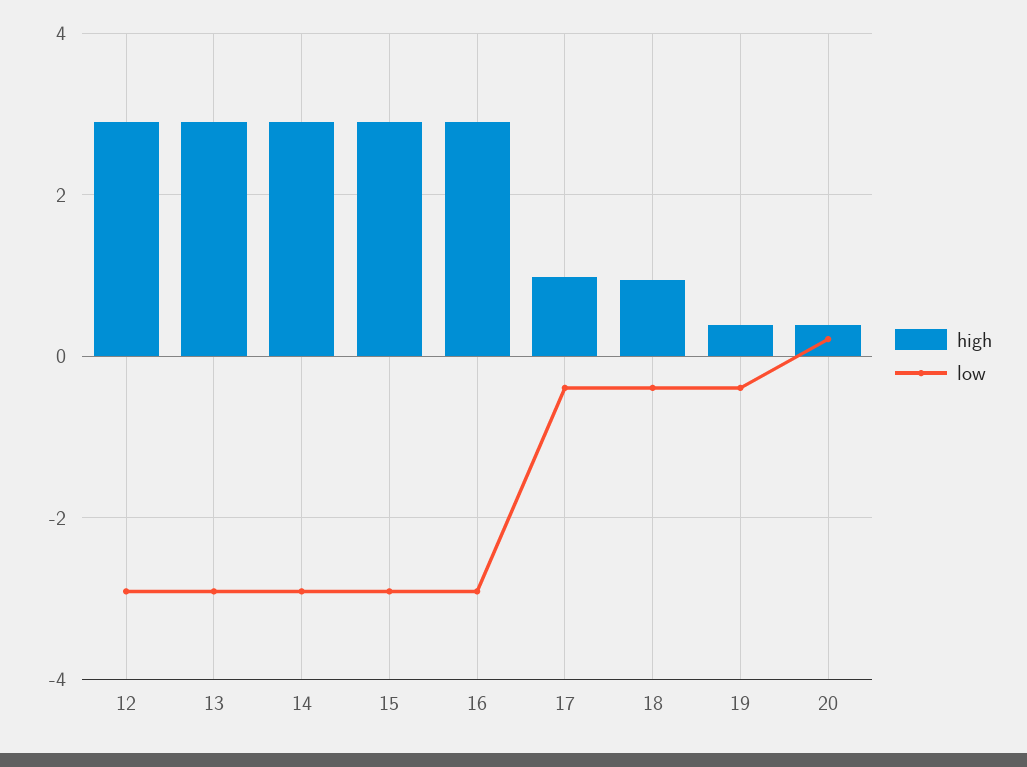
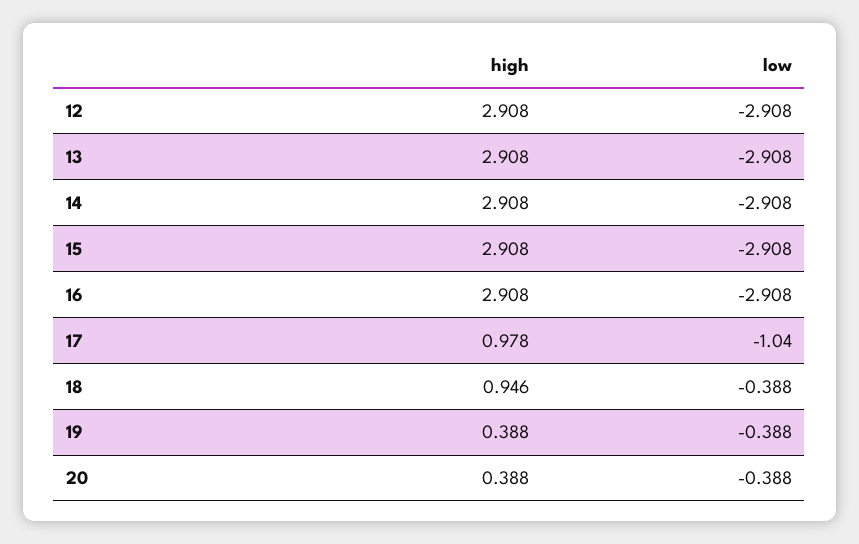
low, 17: -0.4 -> -1.04
low, 20: 0.2 -> -0.388

